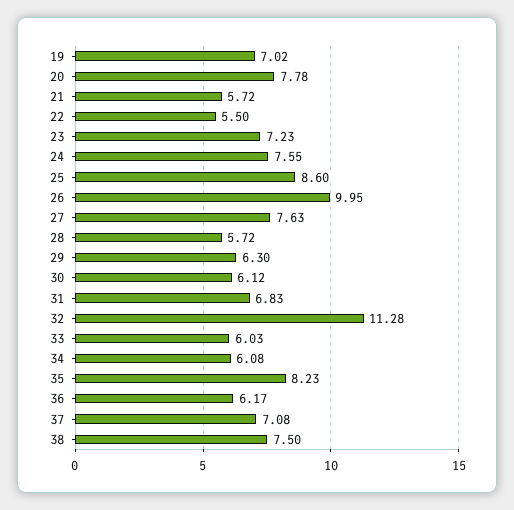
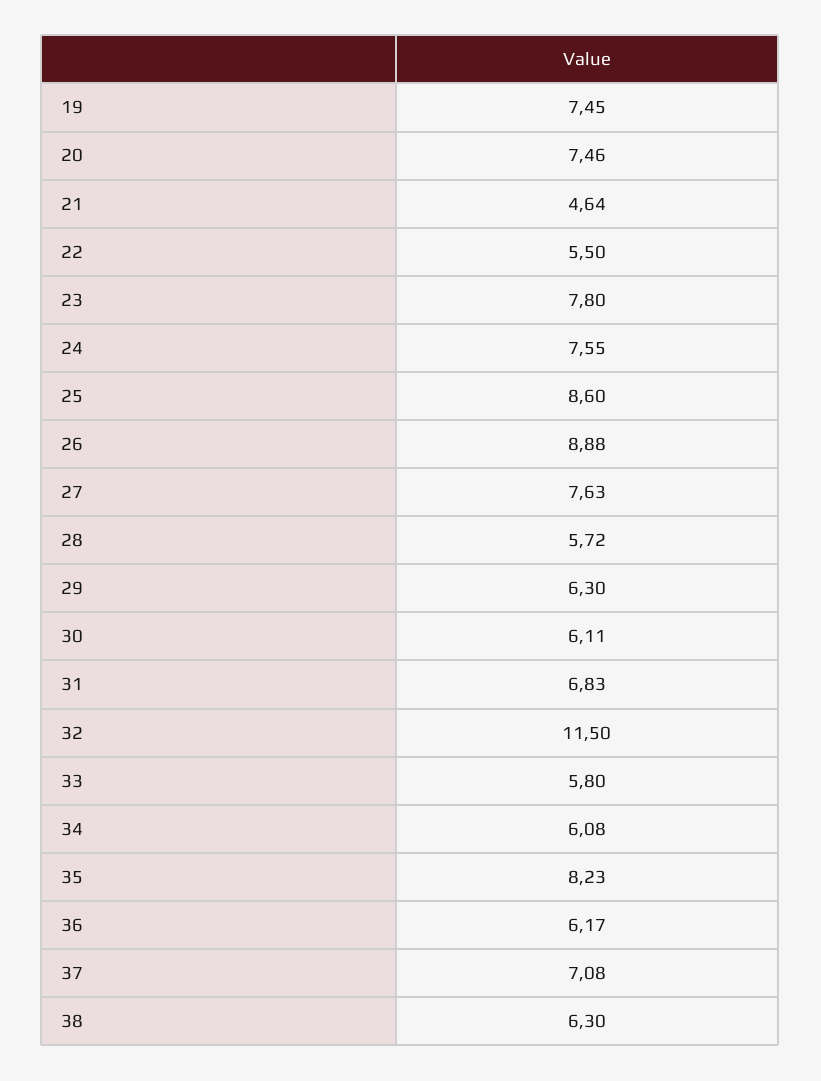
19: 7.02 -> 7.45
20: 7.78 -> 7.46
21: 5.72 -> 4.64
23: 7.23 -> 7.8
26: 9.95 -> 8.88
30: 6.12 -> 6.11
32: 11.28 -> 11.5
33: 6.03 -> 5.8
38: 7.5 -> 6.3

